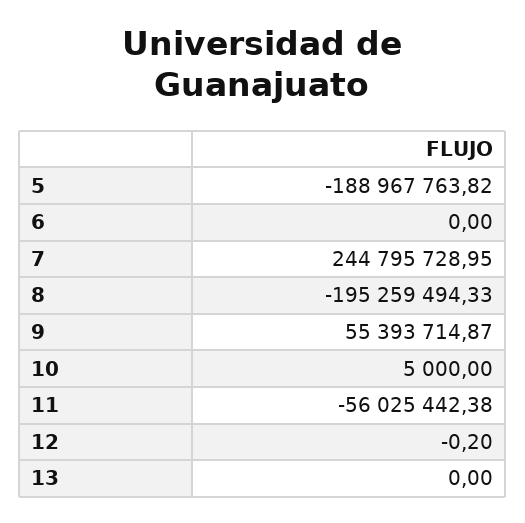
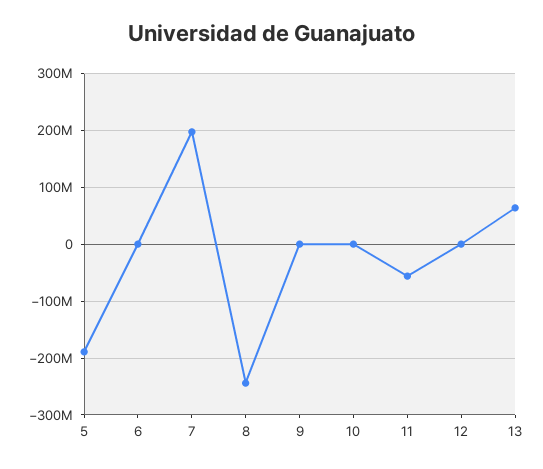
7: 244795728.95 -> 200000000
8: -195259494.33 -> -240000000
9: 55393714.87 -> 0
13: 0 -> 60000000

